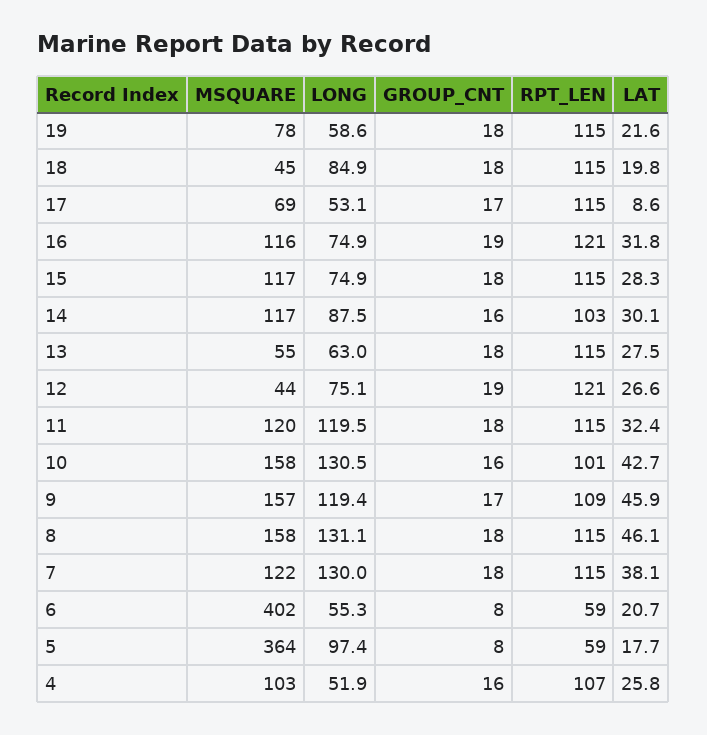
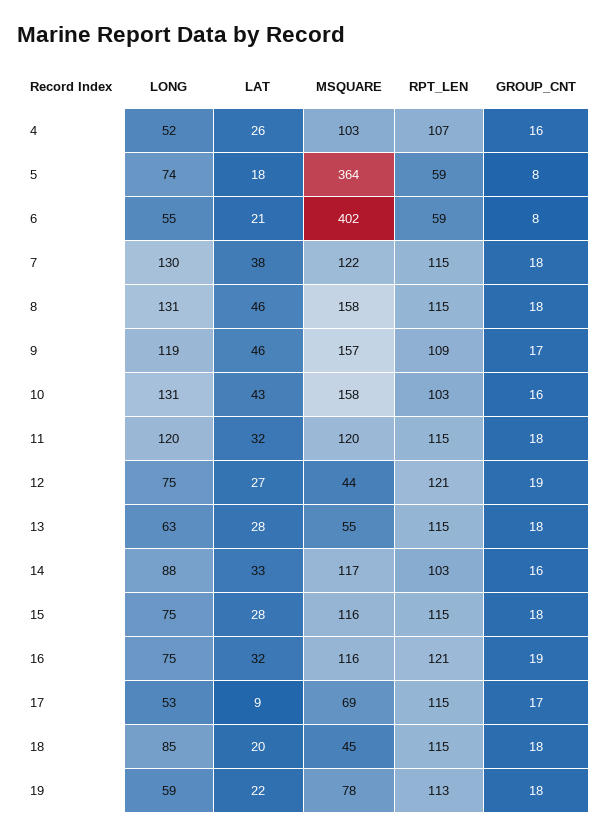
RPT_LEN, 19: 115 -> 113
MSQUARE, 15: 117 -> 116
LAT, 14: 30.1 -> 33
RPT_LEN, 10: 101 -> 103
LONG, 5: 97.4 -> 74

